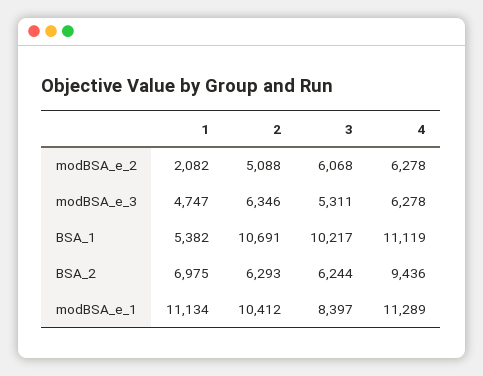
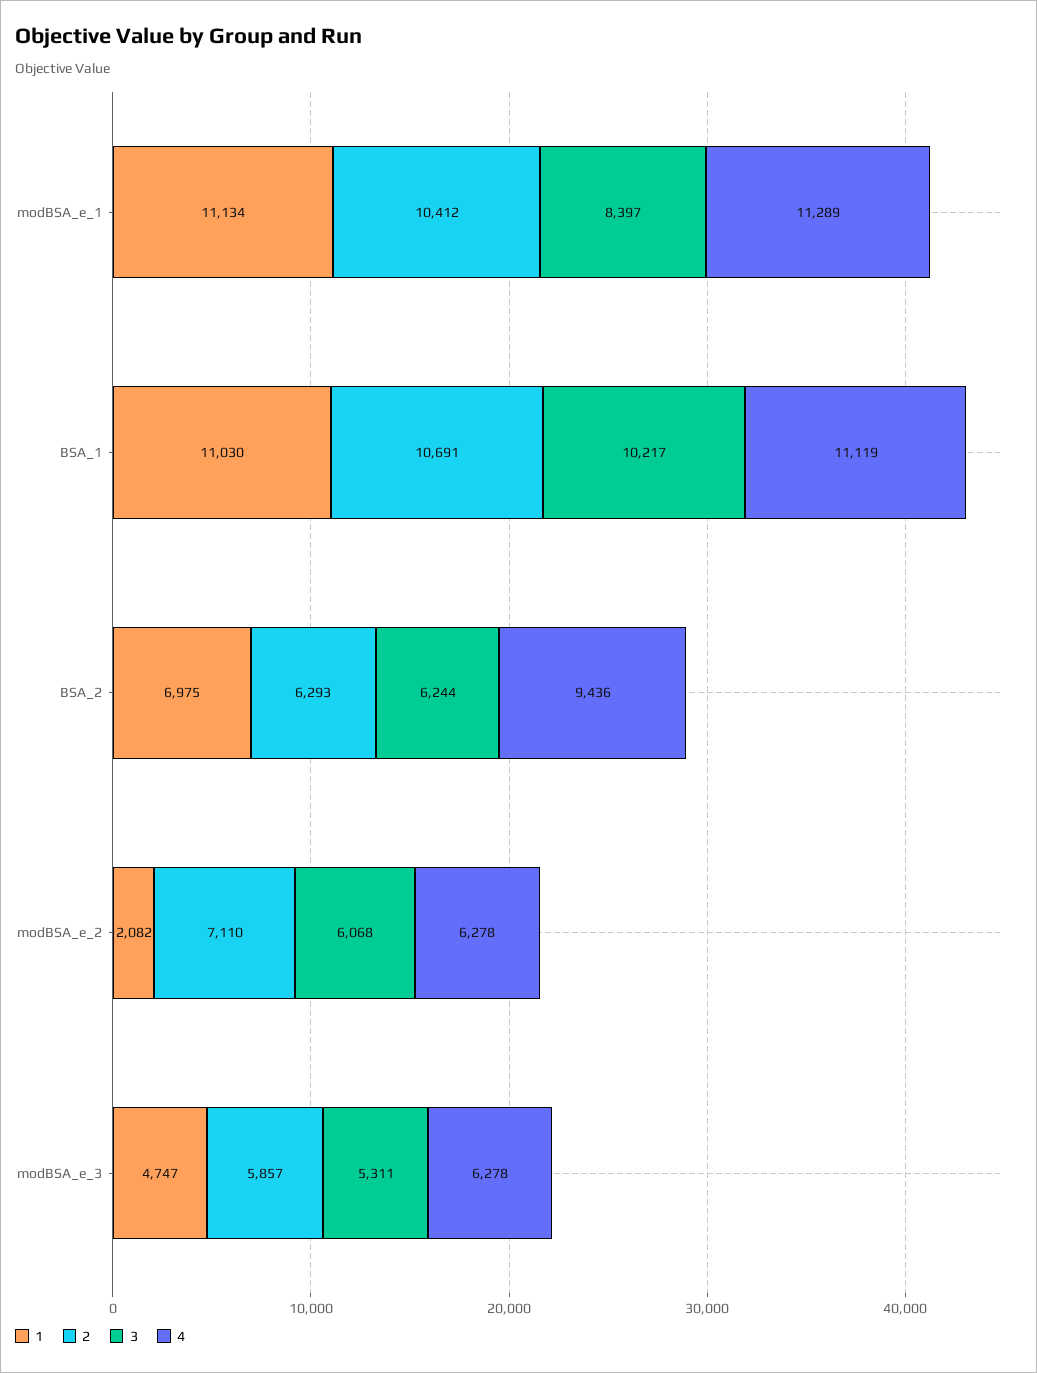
2, modBSA_e_2: 5088 -> 7110
2, modBSA_e_3: 6346 -> 5857
1, BSA_1: 5382 -> 11030

